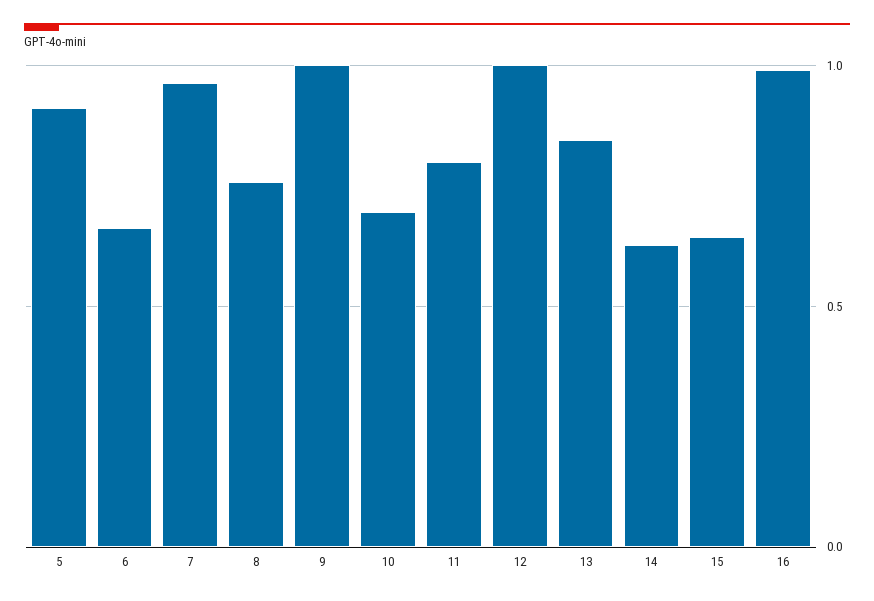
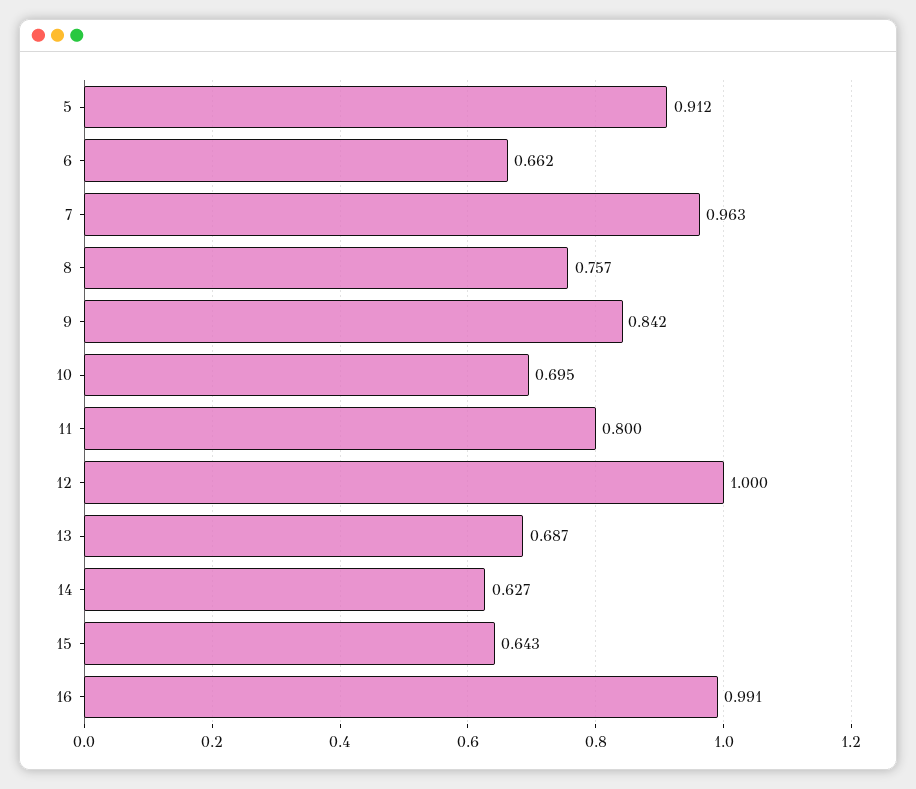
9: 1 -> 0.842
13: 0.85 -> 0.687

